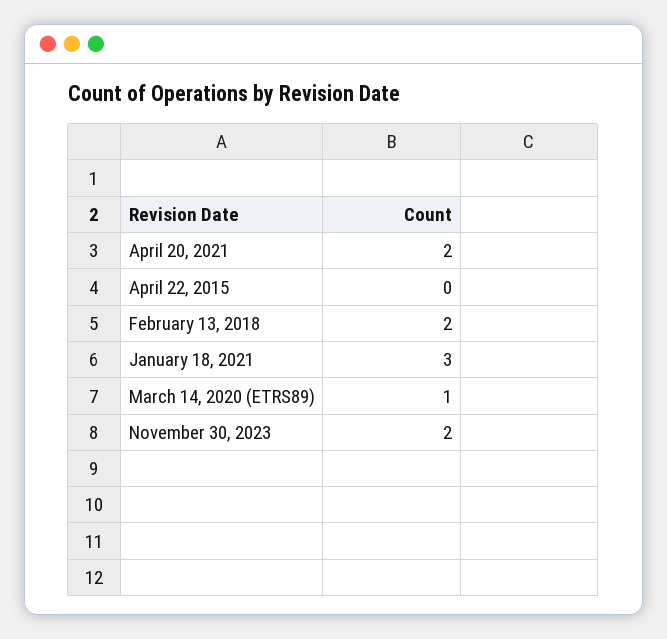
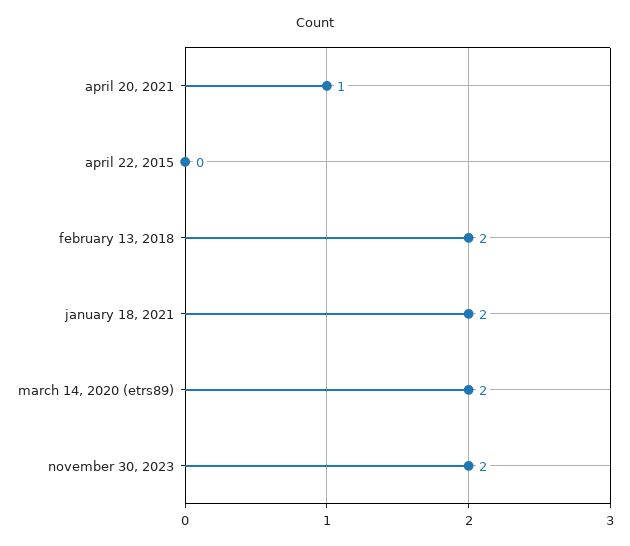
April 20, 2021: 2 -> 1
January 18, 2021: 3 -> 2
March 14, 2020 (ETRS89): 1 -> 2

